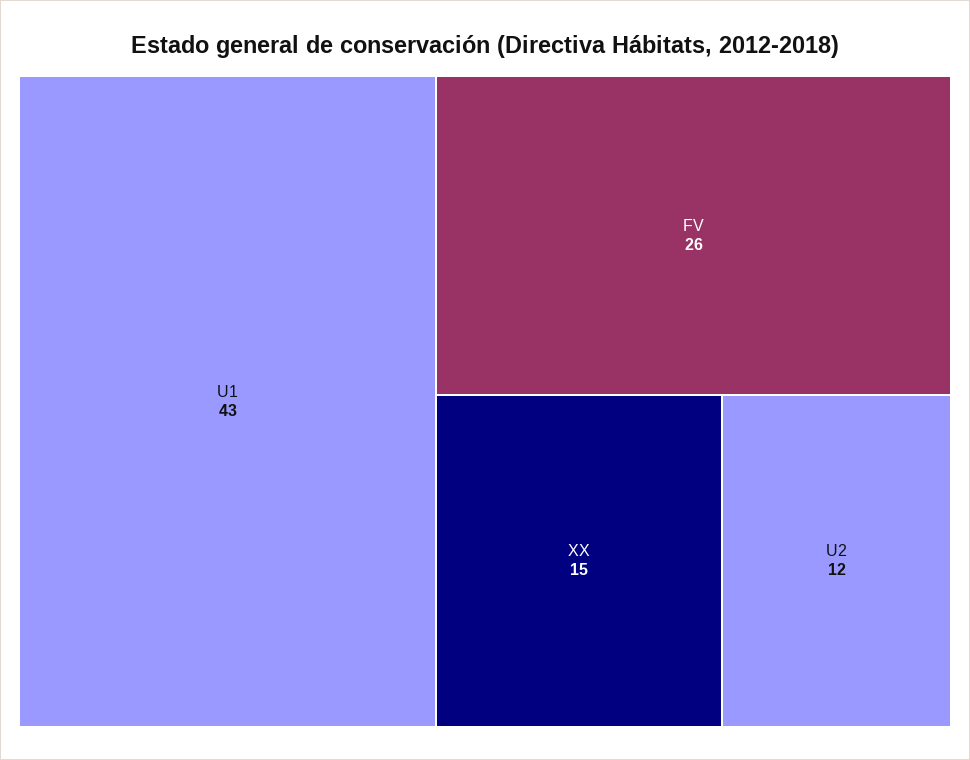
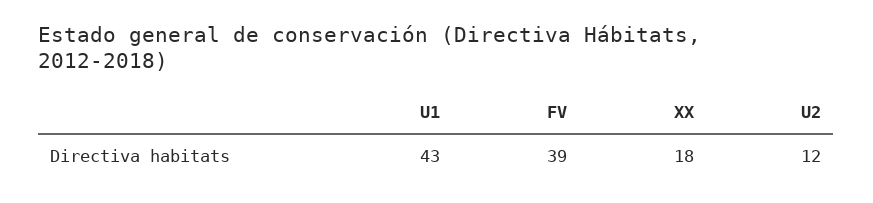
FV: 26 -> 39
XX: 15 -> 18

